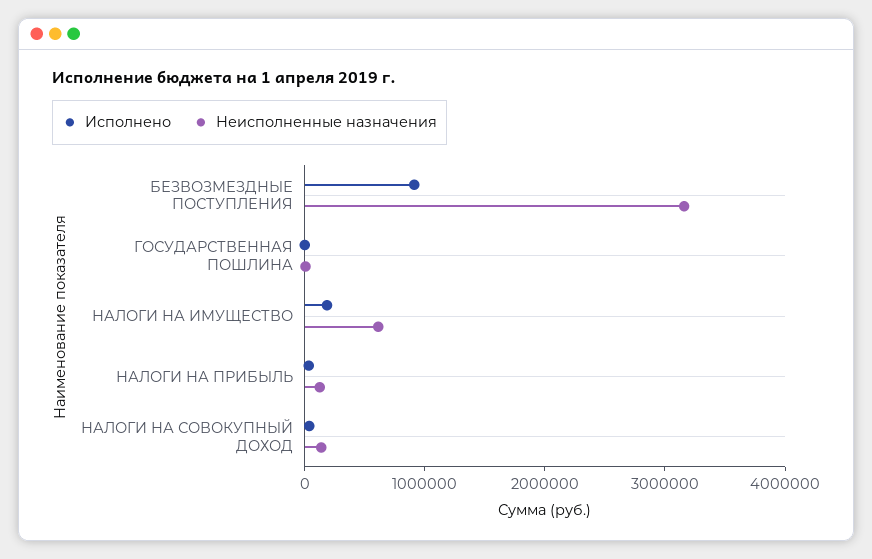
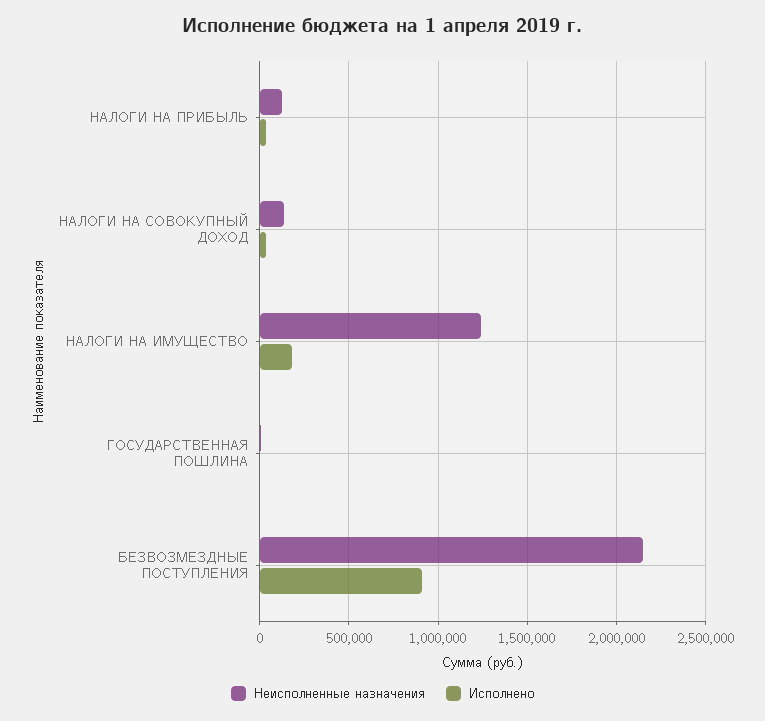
Неисполненные назначения, БЕЗВОЗМЕЗДНЫЕ ПОСТУПЛЕНИЯ: 3200000 -> 2150000
Неисполненные назначения, НАЛОГИ НА ИМУЩЕСТВО: 600000 -> 1250000

